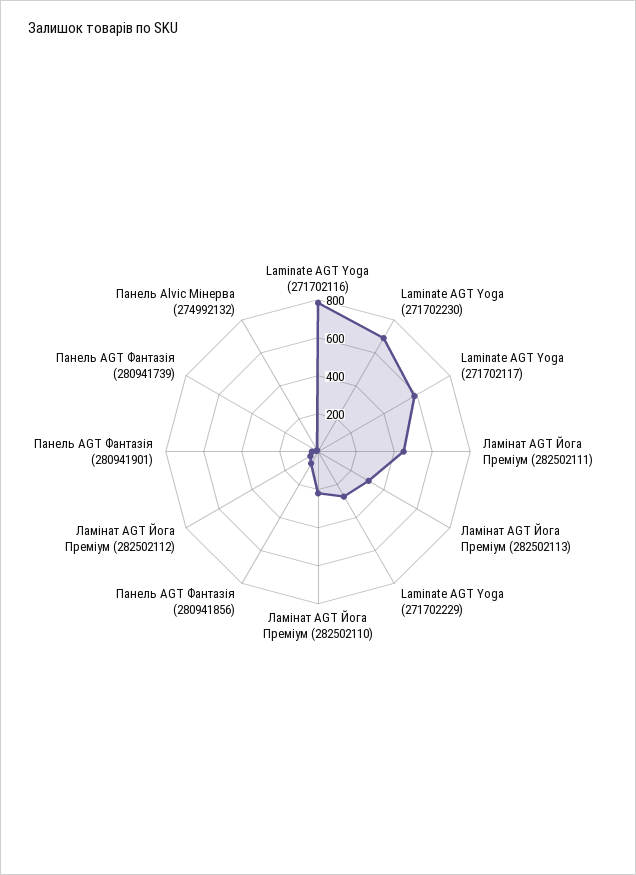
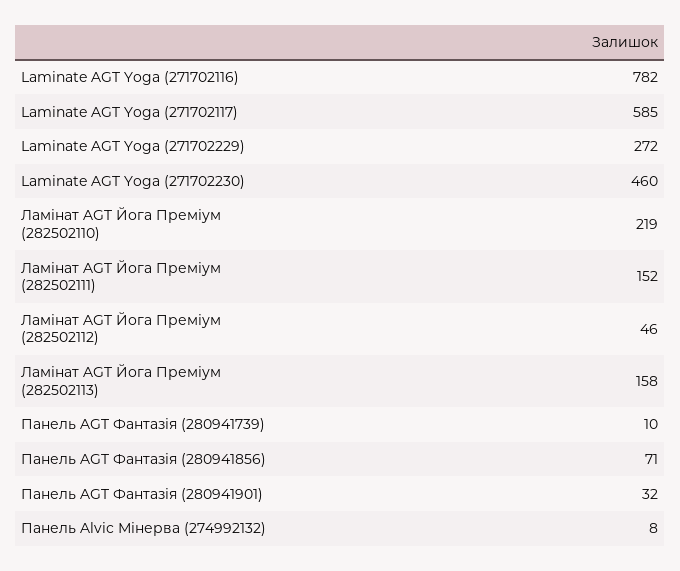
Laminate AGT Yoga (271702230): 700 -> 460
Ламінат AGT Йога Преміум (282502111): 450 -> 152
Ламінат AGT Йога Преміум (282502113): 300 -> 158

